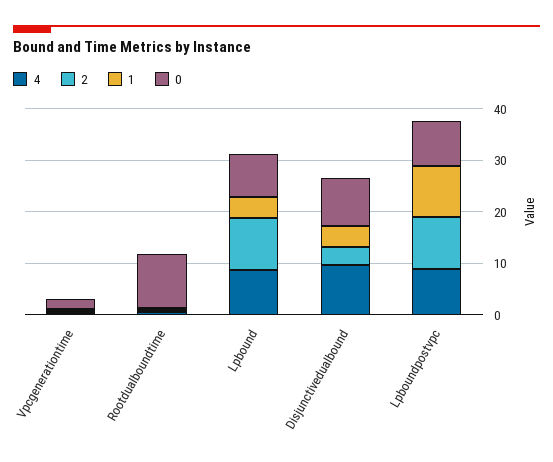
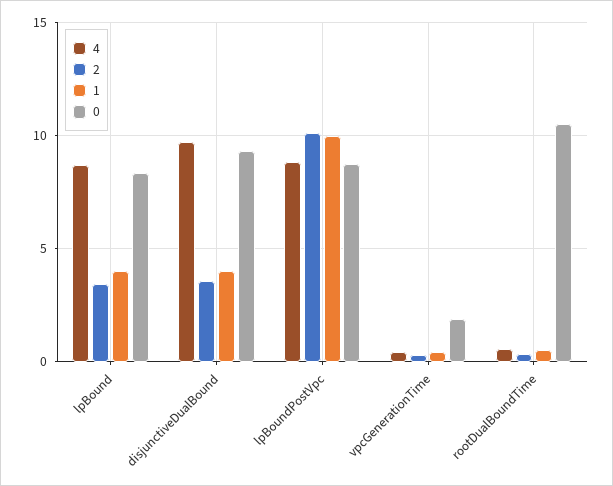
2, Lpbound: 10 -> 3.5

